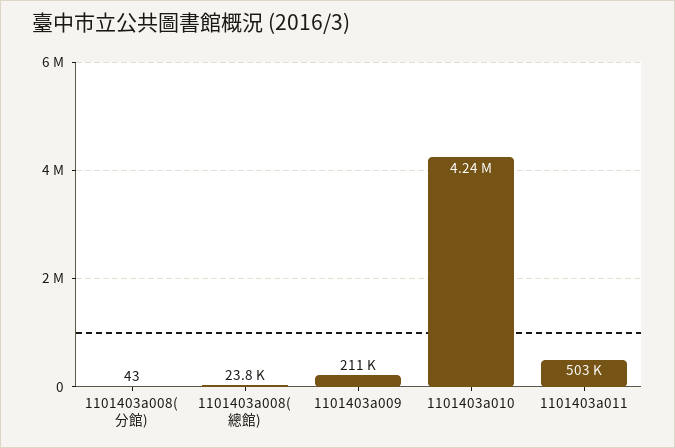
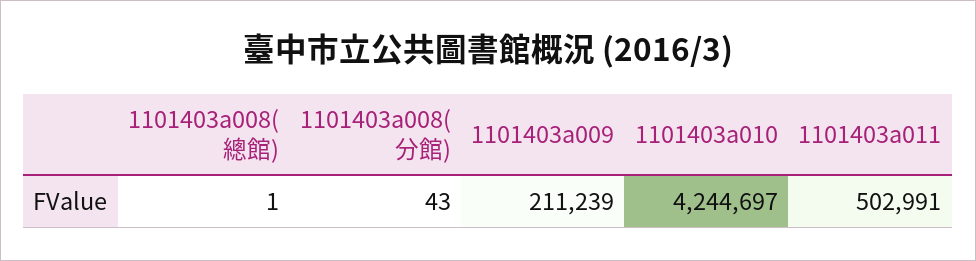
1101403a008(總館): 23800 -> 1

